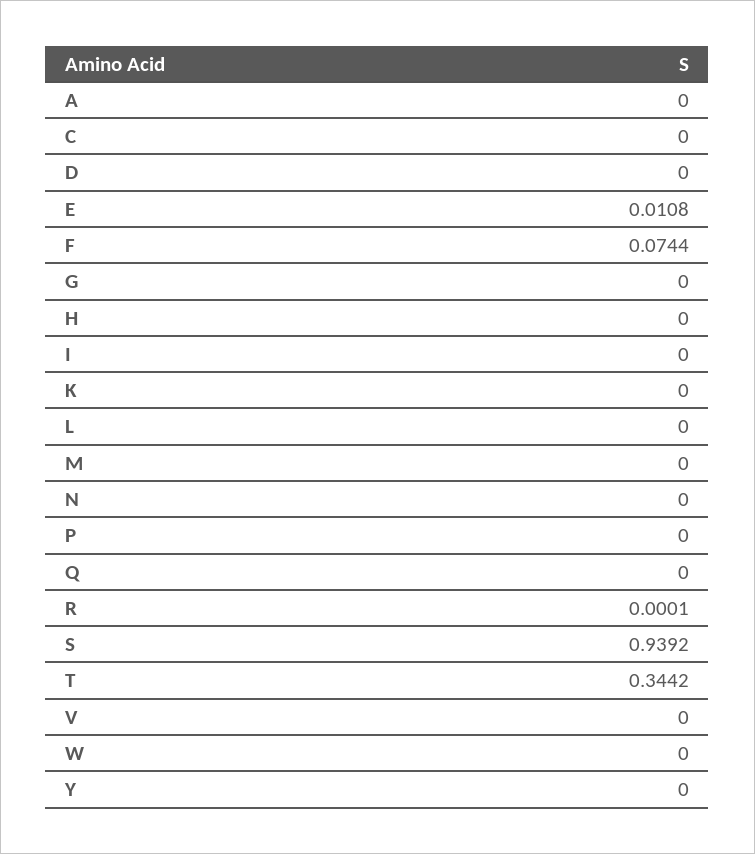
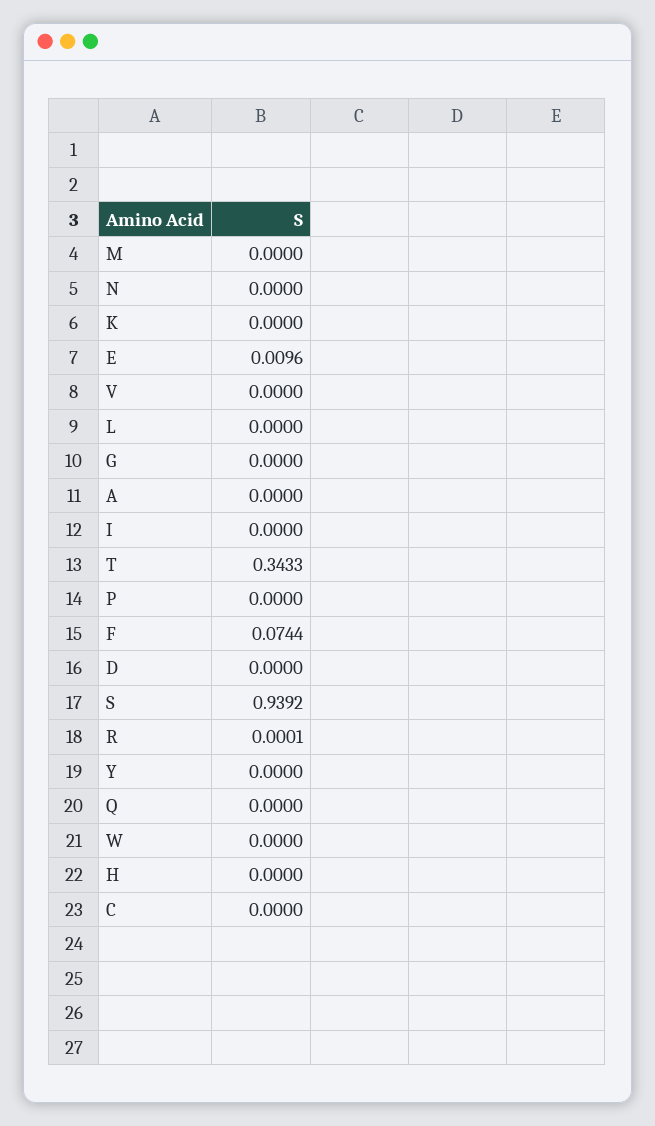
E: 0.0108 -> 0.0096
T: 0.3442 -> 0.3433

